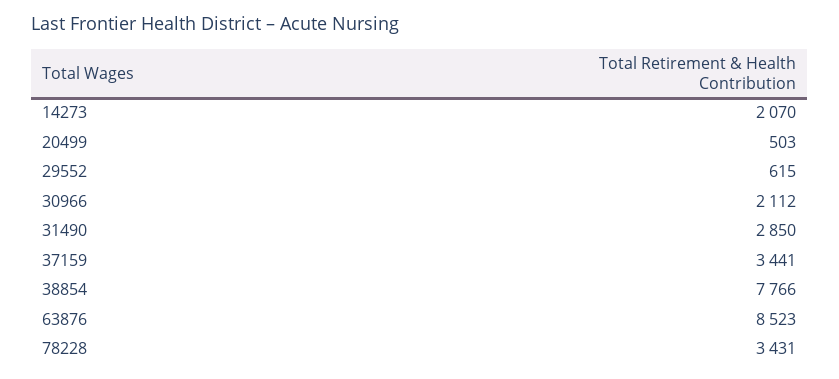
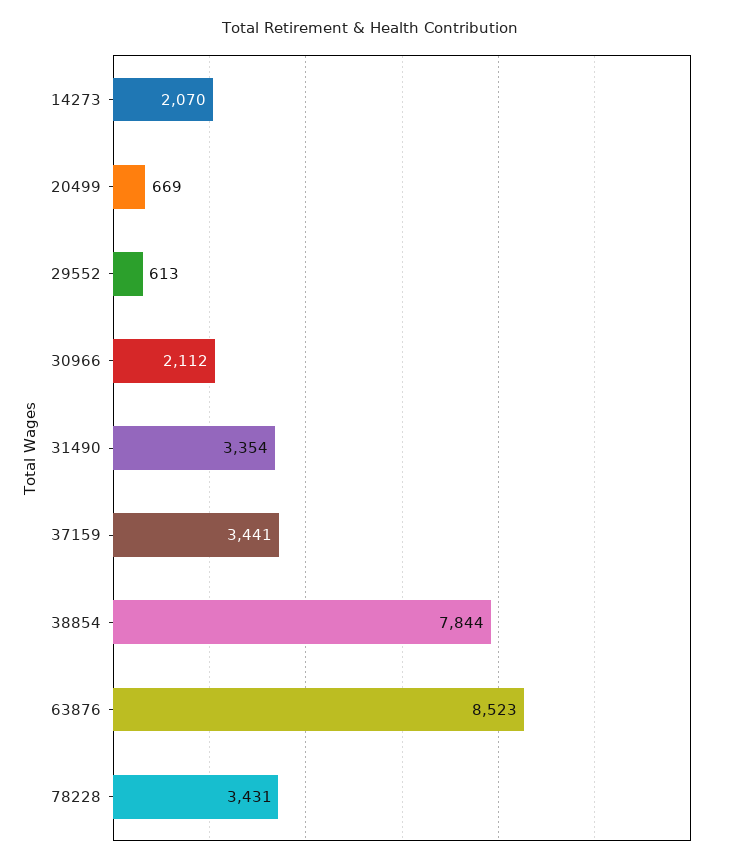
20499: 503 -> 669
29552: 615 -> 613
31490: 2850 -> 3354
38854: 7766 -> 7844

